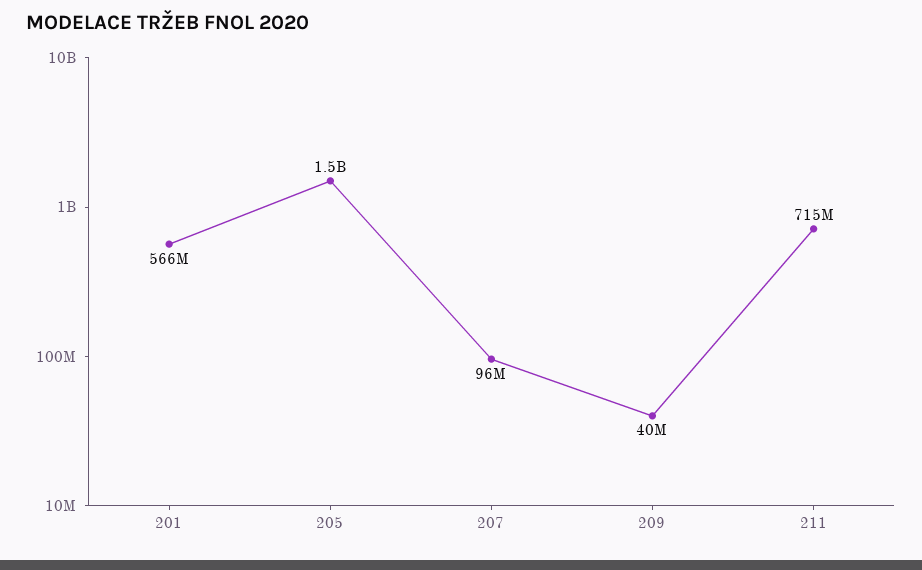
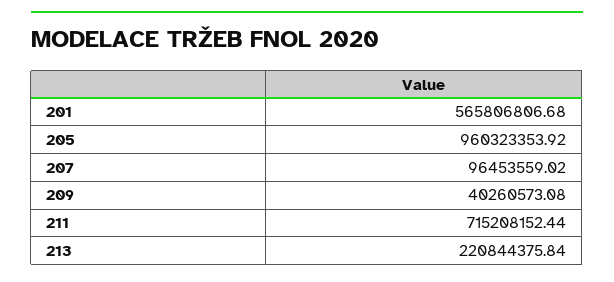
205: 1500000000 -> 960323353.92
213: none -> 220844375.84

